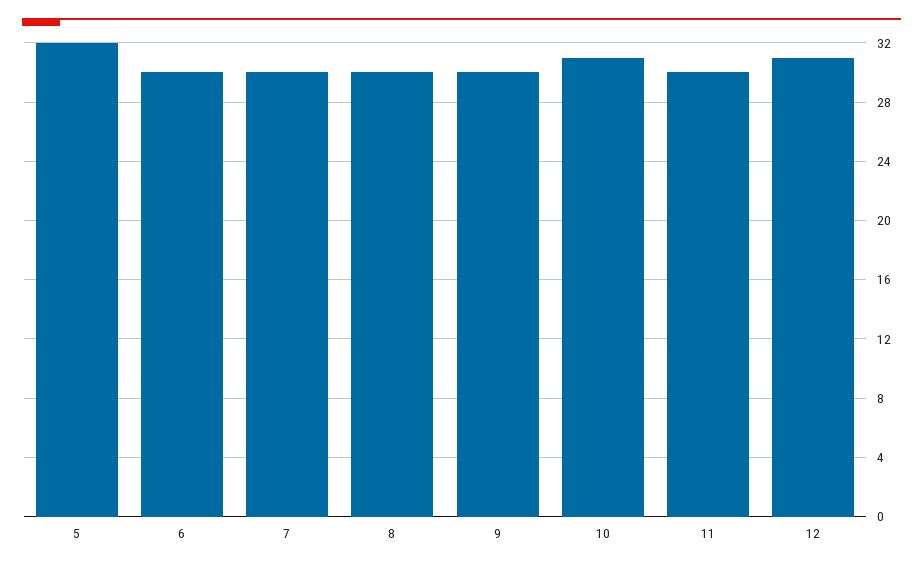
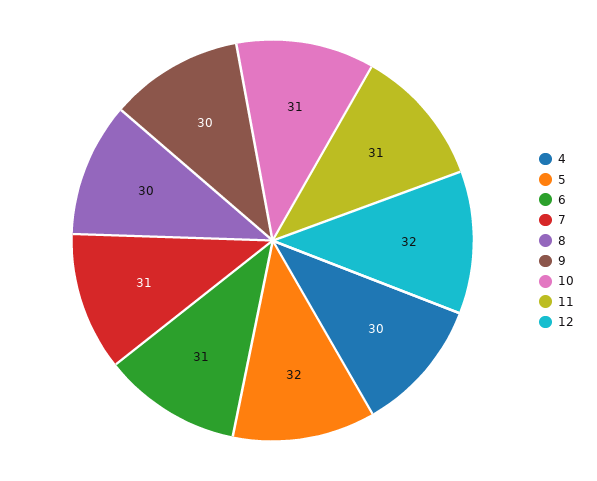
6: 30 -> 31
7: 30 -> 31
11: 30 -> 31
12: 31 -> 32
4: none -> 30

